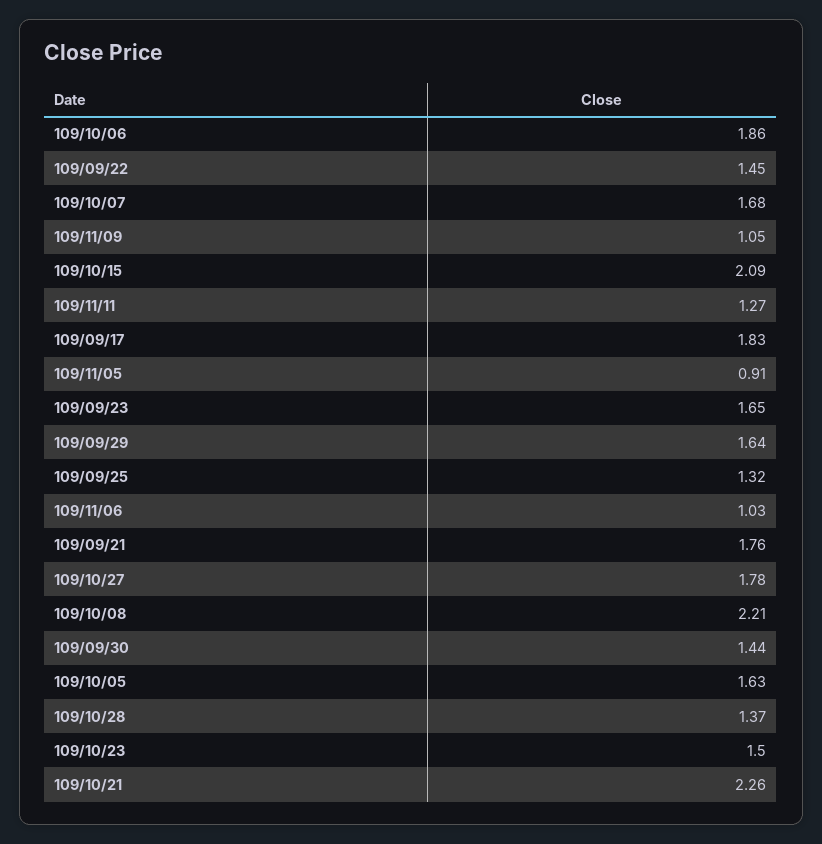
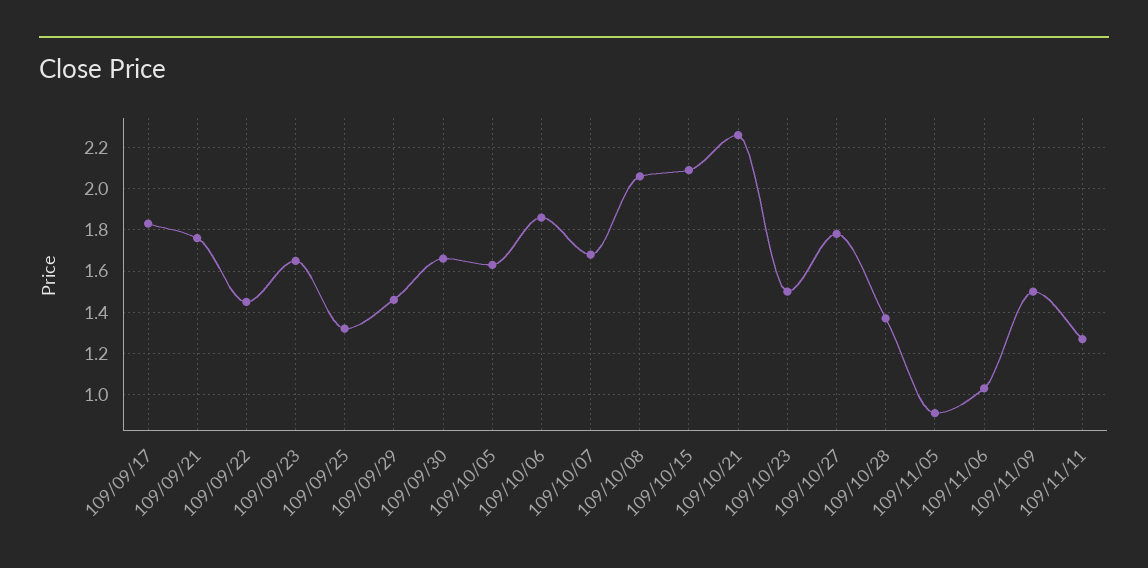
109/11/09: 1.05 -> 1.5
109/09/29: 1.64 -> 1.45
109/10/08: 2.21 -> 2.05
109/09/30: 1.44 -> 1.65

